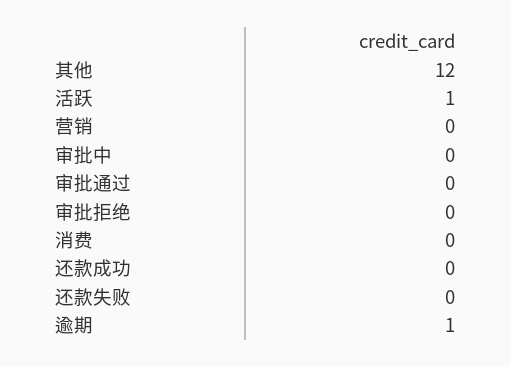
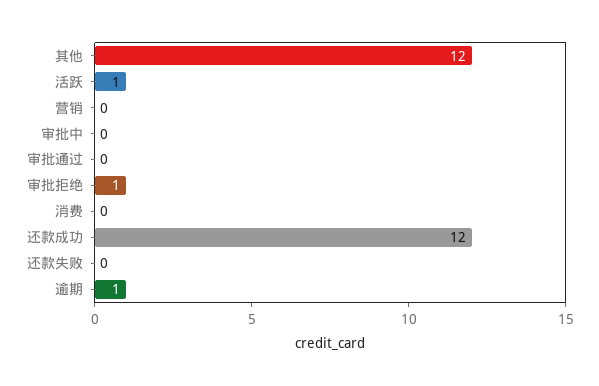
审批拒绝: 0 -> 1
还款成功: 0 -> 12

